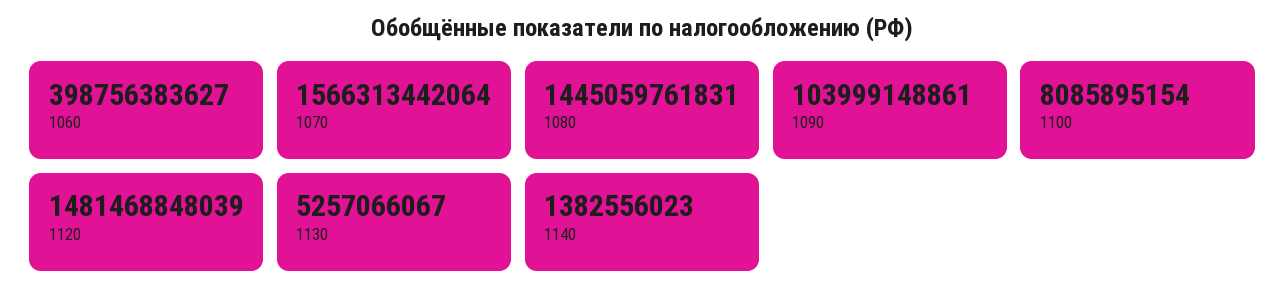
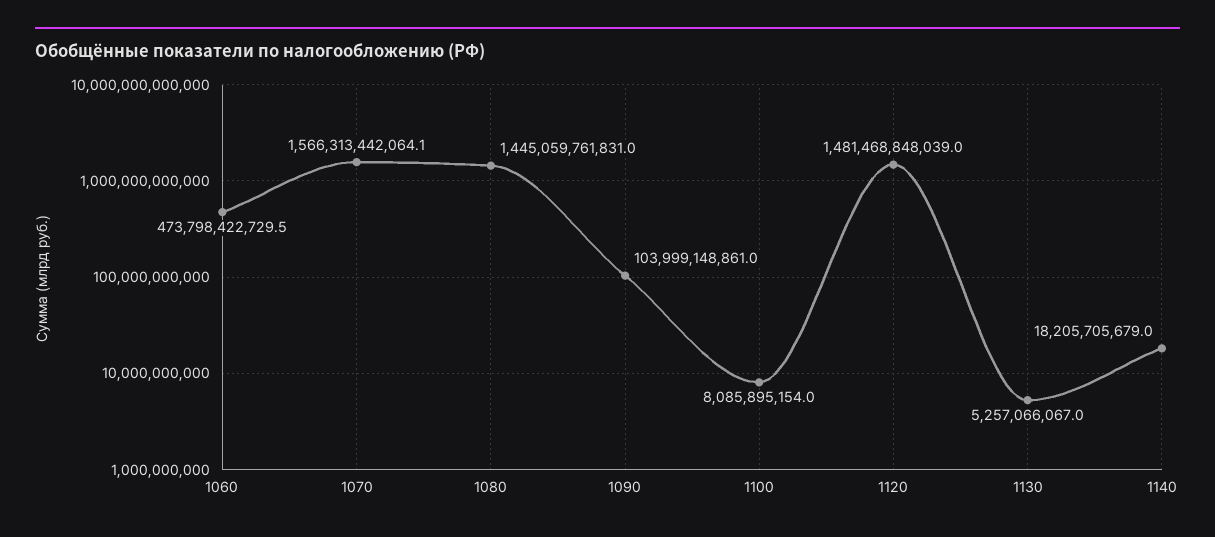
1060: 398756383627 -> 473798422729.5
1140: 1382556023 -> 18205705679

